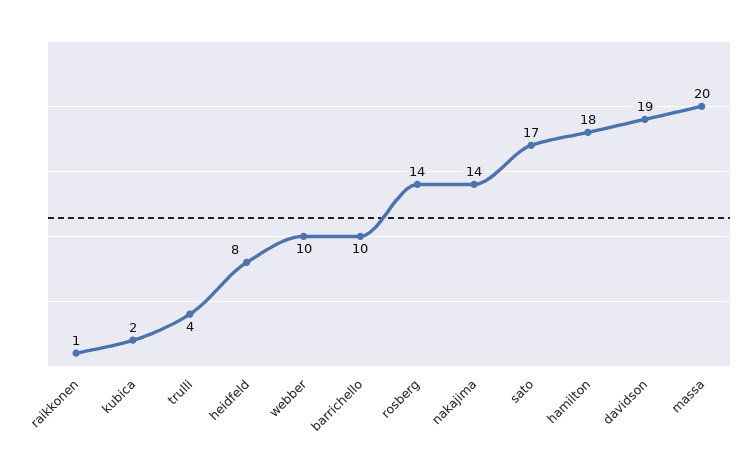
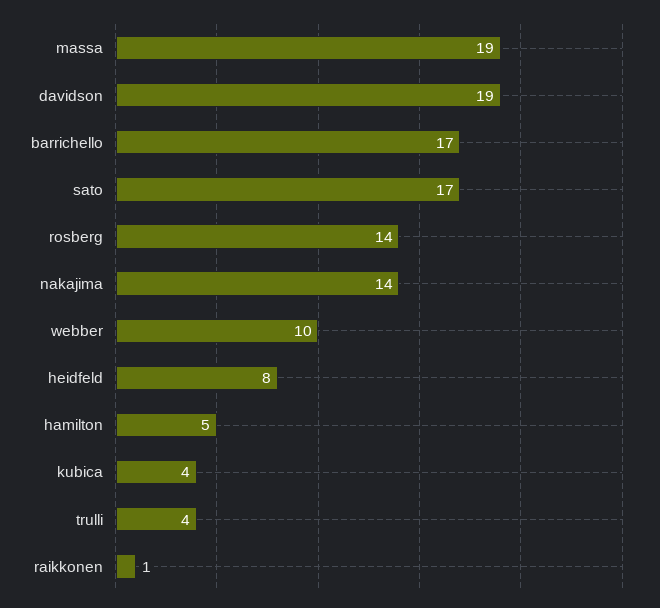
kubica: 2 -> 4
barrichello: 10 -> 17
hamilton: 18 -> 5
massa: 20 -> 19

